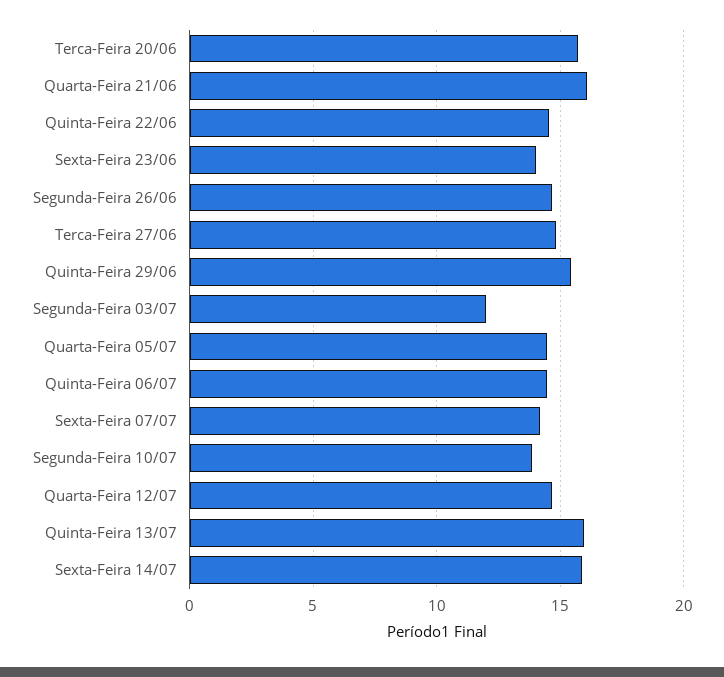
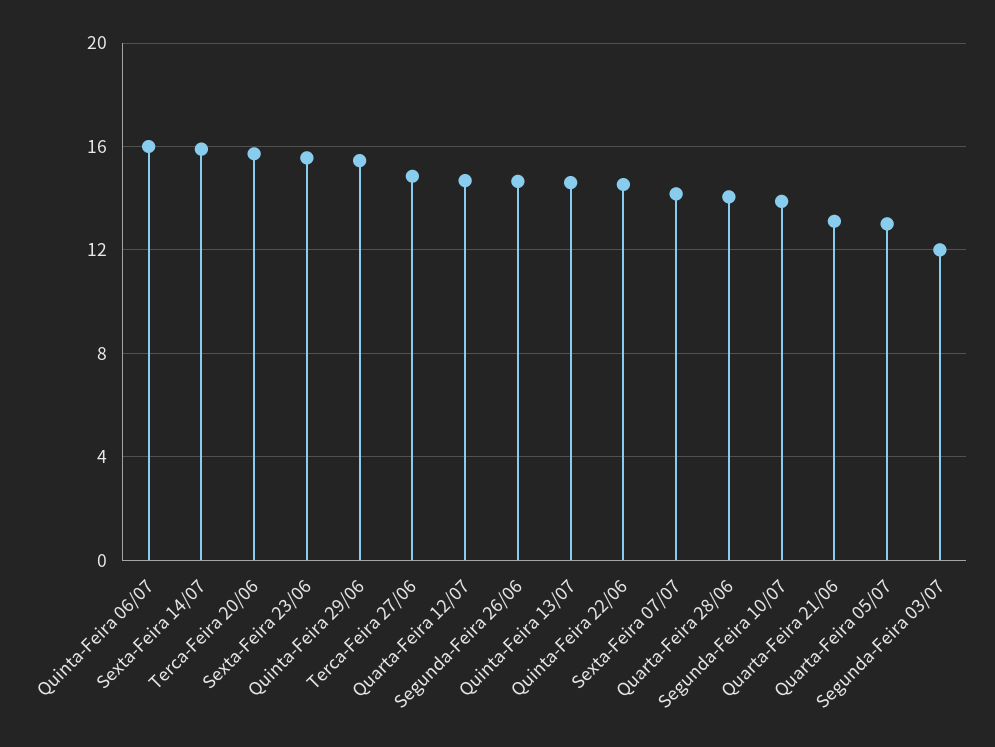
Quarta-Feira 21/06: 16 -> 13
Sexta-Feira 23/06: 14 -> 15.5
Quarta-Feira 05/07: 14.5 -> 13
Quinta-Feira 06/07: 14.5 -> 16
Quinta-Feira 13/07: 16 -> 14.5
Quarta-Feira 28/06: none -> 14

